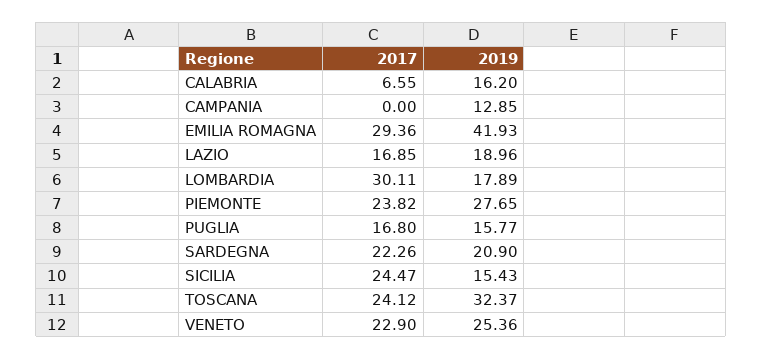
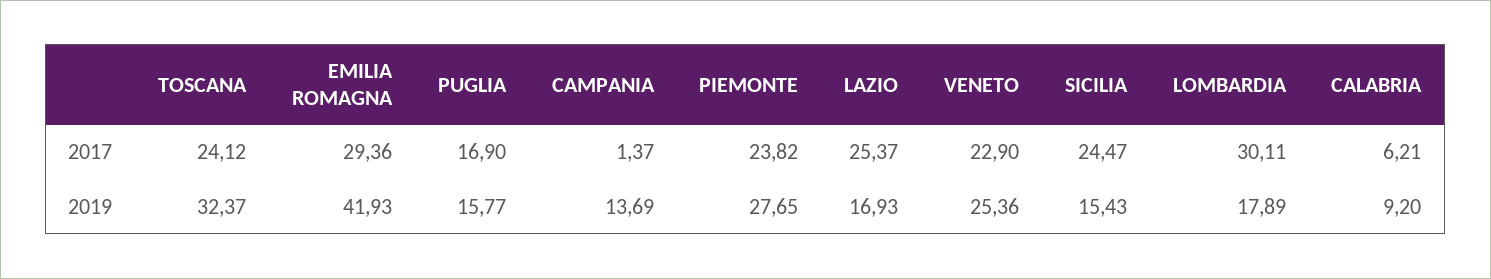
2017, CALABRIA: 6.55 -> 6.21
2019, CALABRIA: 16.2 -> 9.2
2017, CAMPANIA: 0 -> 1.37
2019, CAMPANIA: 12.85 -> 13.69
2017, LAZIO: 16.85 -> 25.37
2019, LAZIO: 18.96 -> 16.93
2017, PUGLIA: 16.8 -> 16.9
2017, SARDEGNA: 22.26 -> none
2019, SARDEGNA: 20.9 -> none

